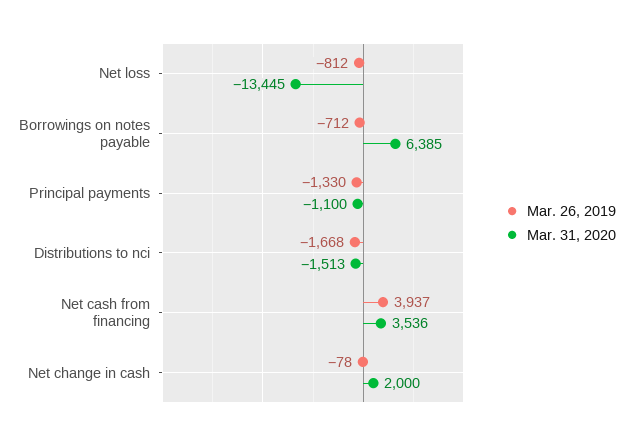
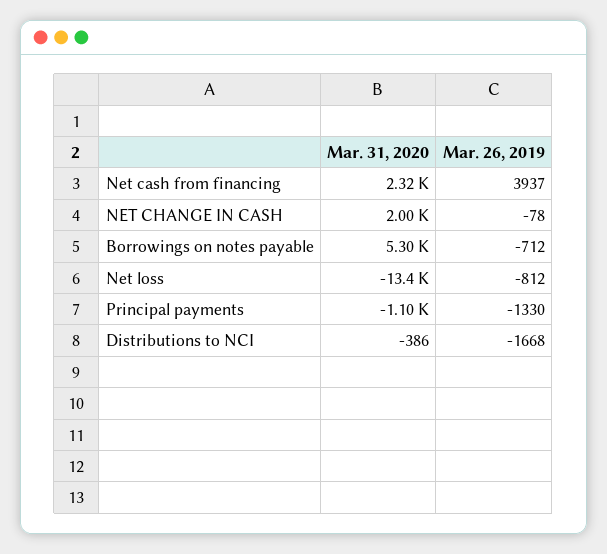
Mar. 31, 2020, Borrowings on notes payable: 6385 -> 5300
Mar. 31, 2020, Distributions to nci: -1513 -> -386
Mar. 31, 2020, Net cash from financing: 3536 -> 2320

